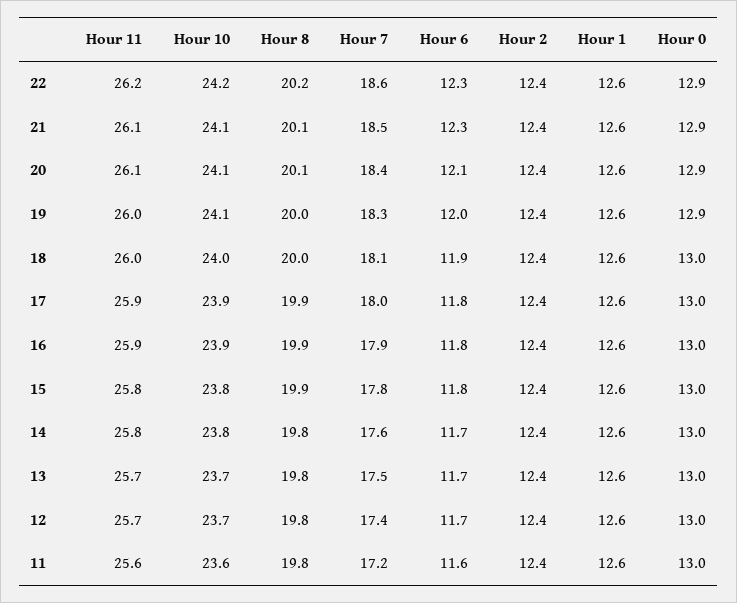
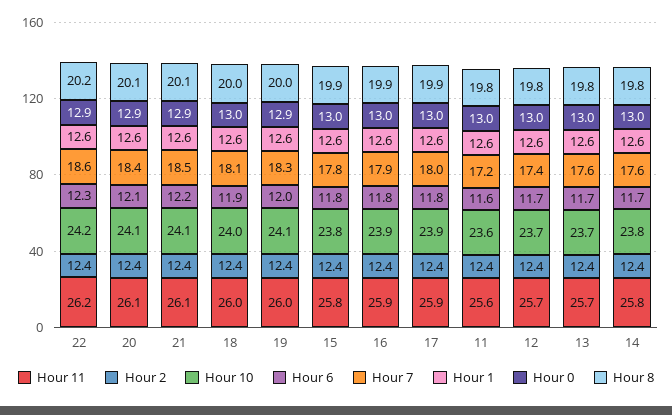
Hour 6, 21: 12.3 -> 12.2
Hour 7, 13: 17.5 -> 17.6

